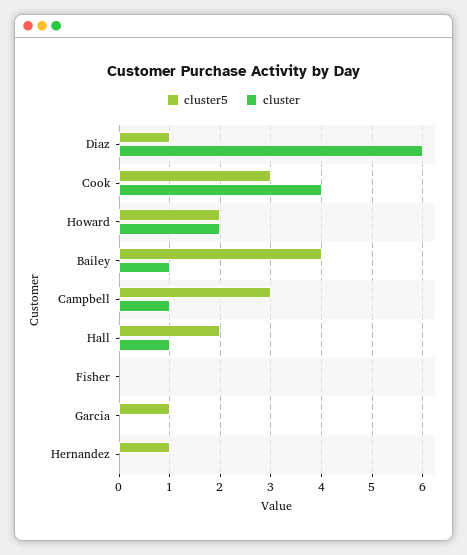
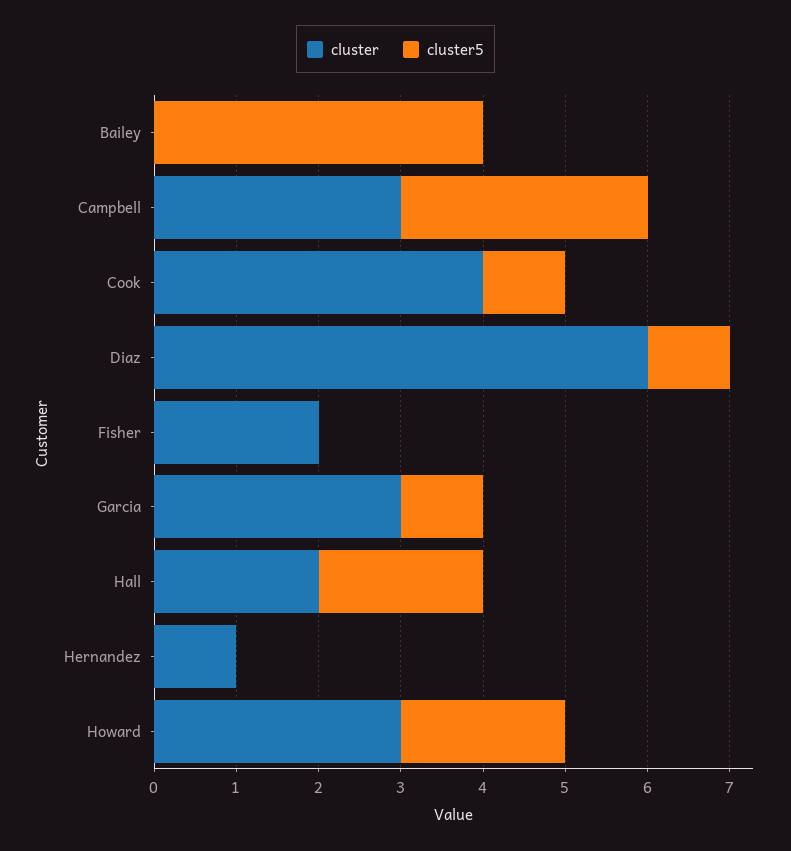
cluster5, Cook: 3 -> 1
cluster, Howard: 2 -> 3
cluster, Bailey: 1 -> 0
cluster, Campbell: 1 -> 3
cluster, Hall: 1 -> 2
cluster, Fisher: 0 -> 2
cluster, Garcia: 0 -> 3
cluster5, Hernandez: 1 -> 0
cluster, Hernandez: 0 -> 1

